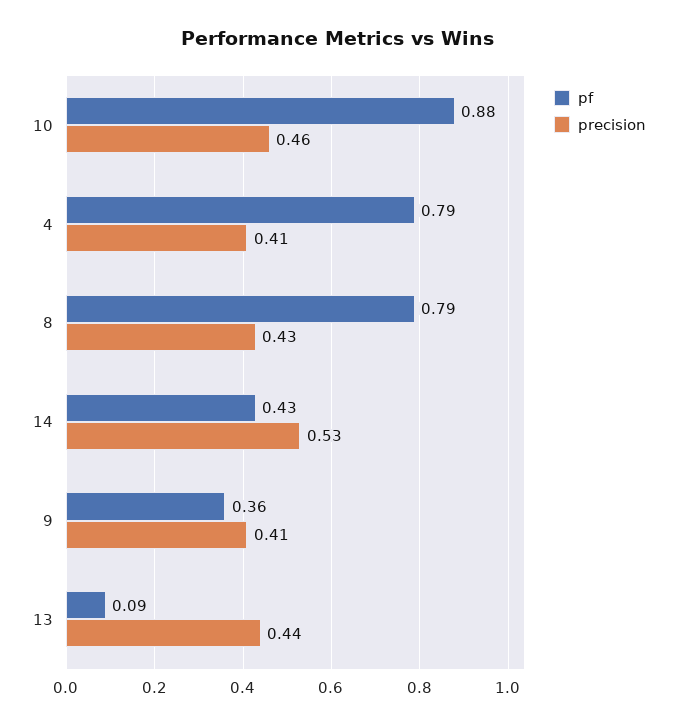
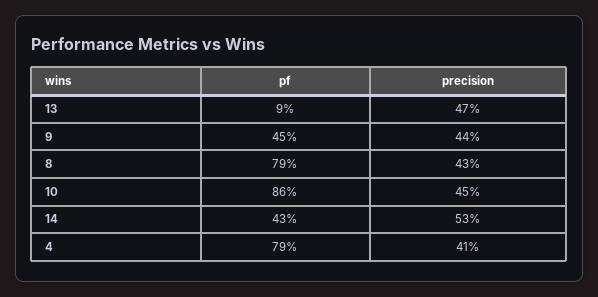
pf, 10: 0.88 -> 0.86
precision, 10: 0.46 -> 0.45
pf, 9: 0.36 -> 0.45
precision, 9: 0.41 -> 0.44
precision, 13: 0.44 -> 0.47

